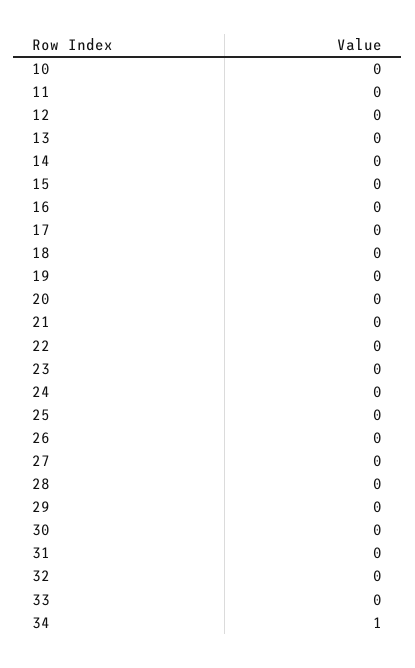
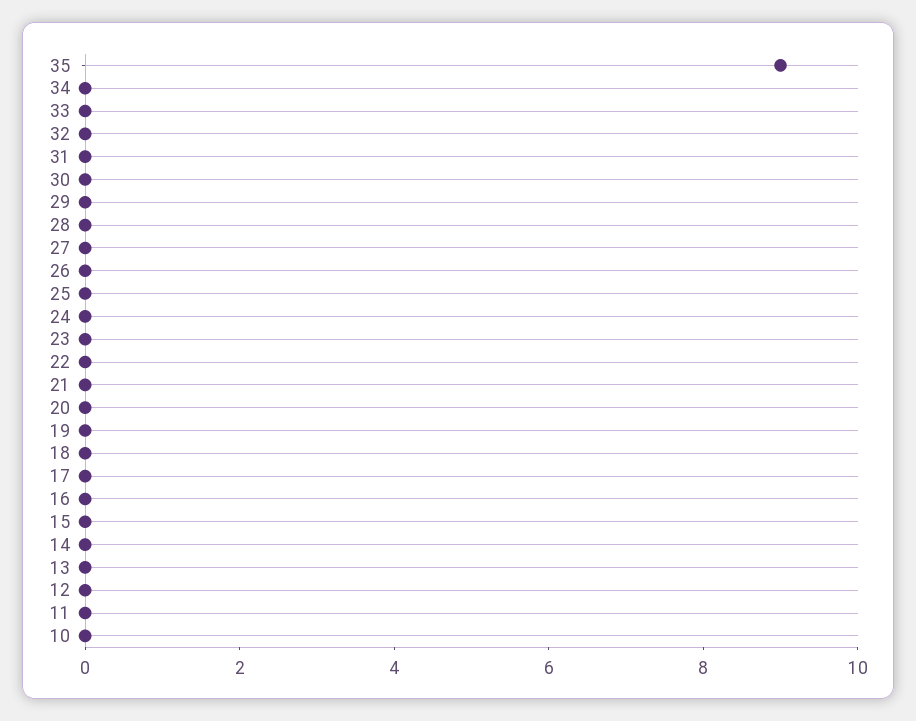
34: 1 -> 0
35: none -> 9

